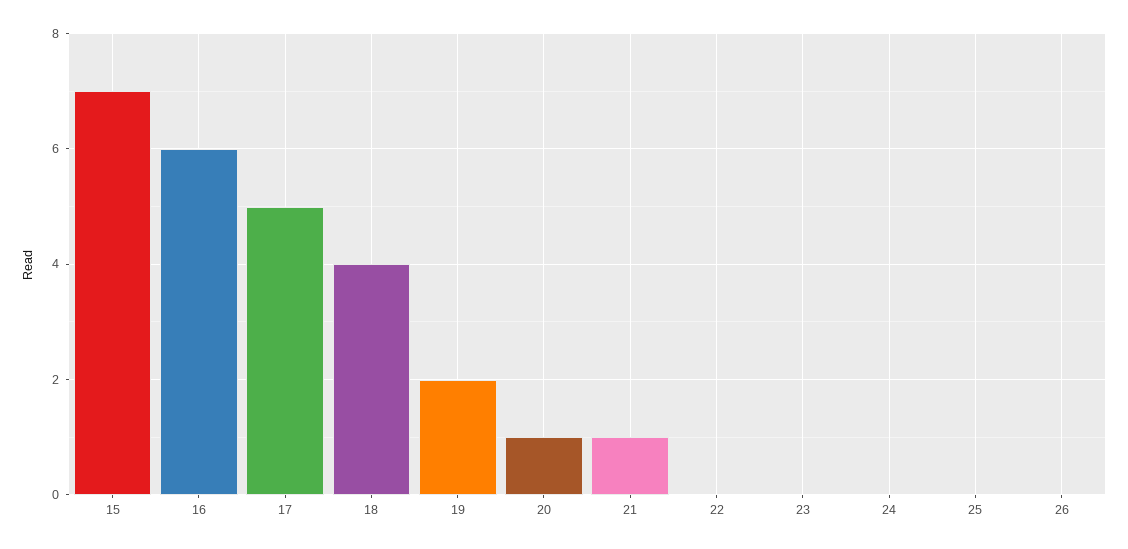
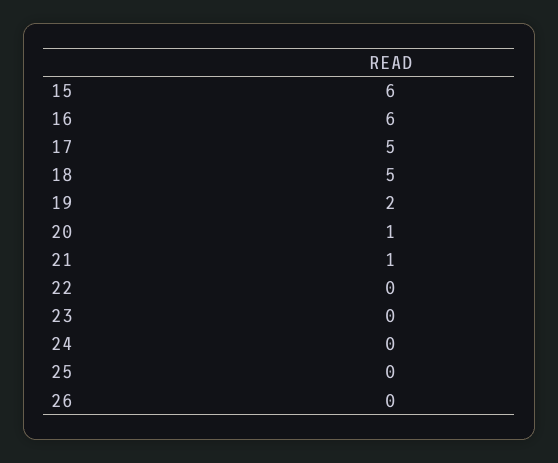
15: 7 -> 6
18: 4 -> 5

